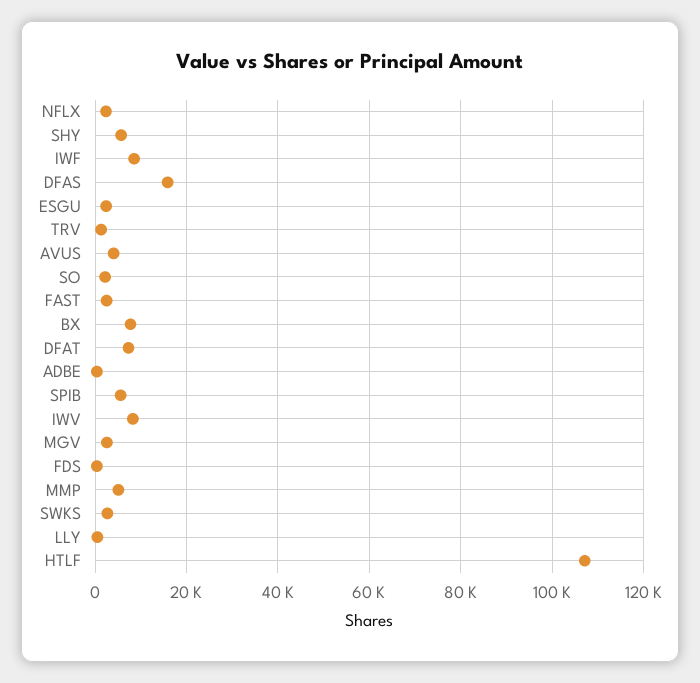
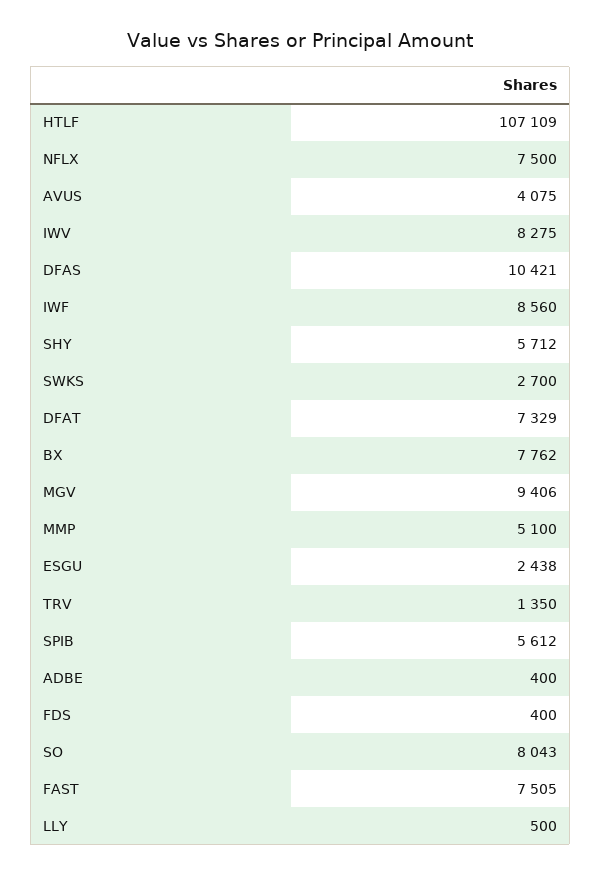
NFLX: 2000 -> 7500
DFAS: 16000 -> 10421
SO: 2000 -> 8043
FAST: 2000 -> 7505
MGV: 2000 -> 9406

